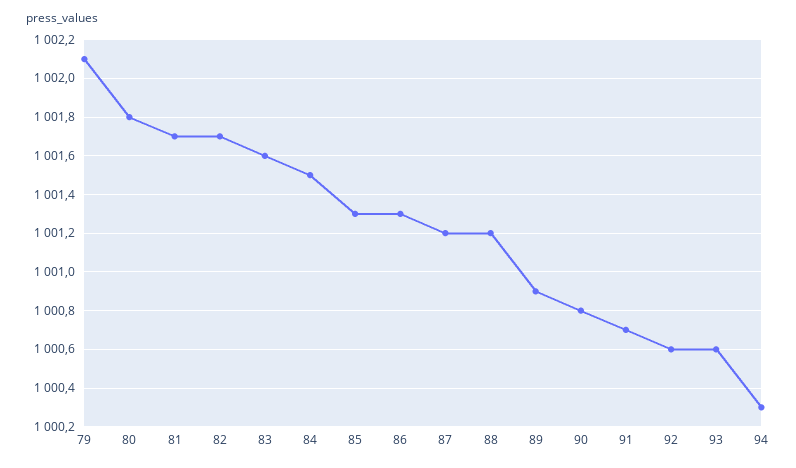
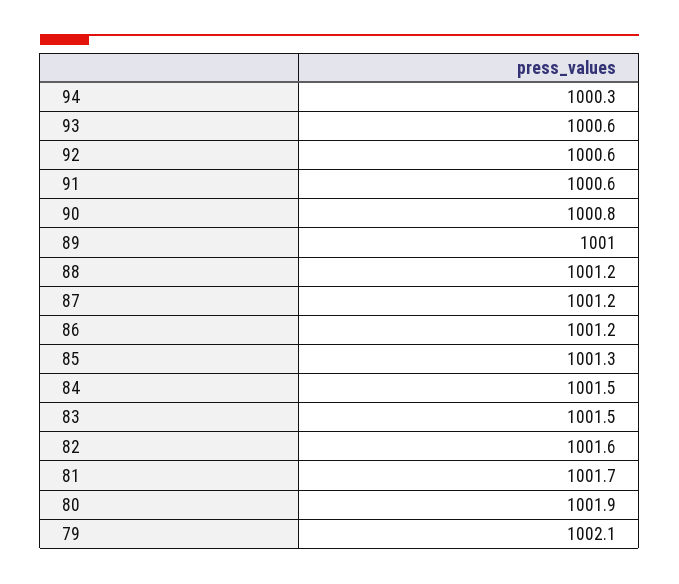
80: 1001.8 -> 1001.9
82: 1001.7 -> 1001.6
83: 1001.6 -> 1001.5
86: 1001.3 -> 1001.2
89: 1000.9 -> 1001
91: 1000.7 -> 1000.6

